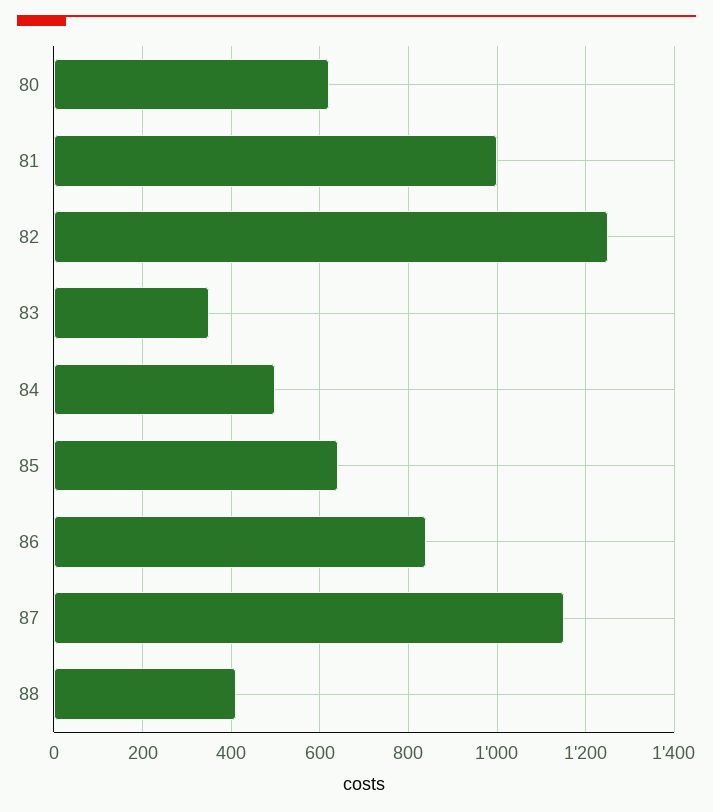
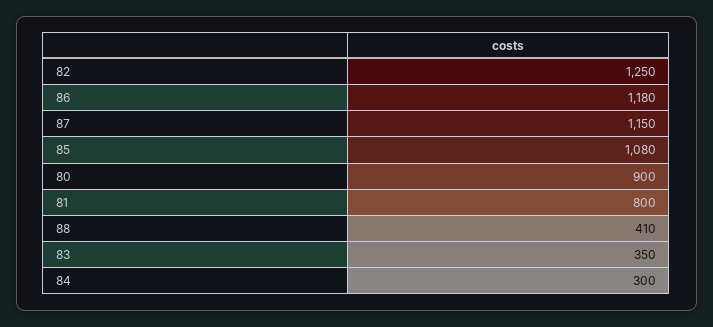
80: 620 -> 900
81: 1000 -> 800
84: 500 -> 300
85: 640 -> 1080
86: 840 -> 1180

